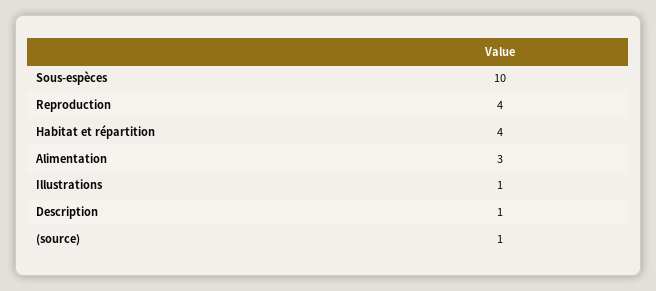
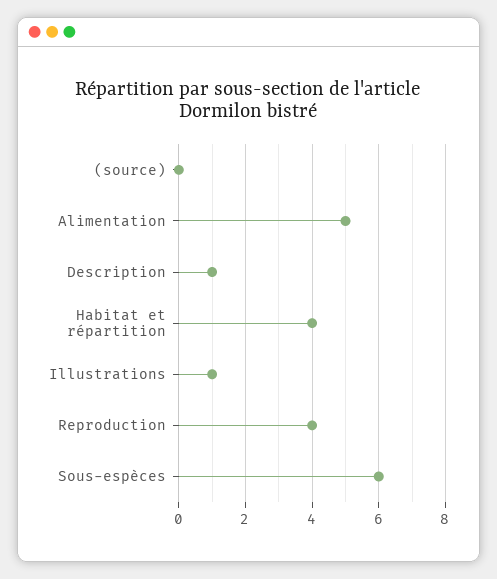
Sous-espèces: 10 -> 6
Alimentation: 3 -> 5
(source): 1 -> 0

